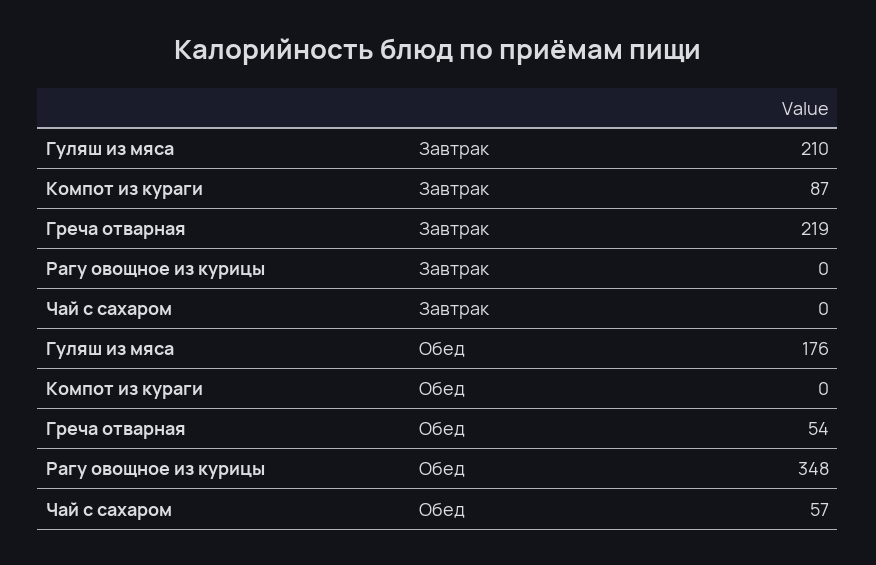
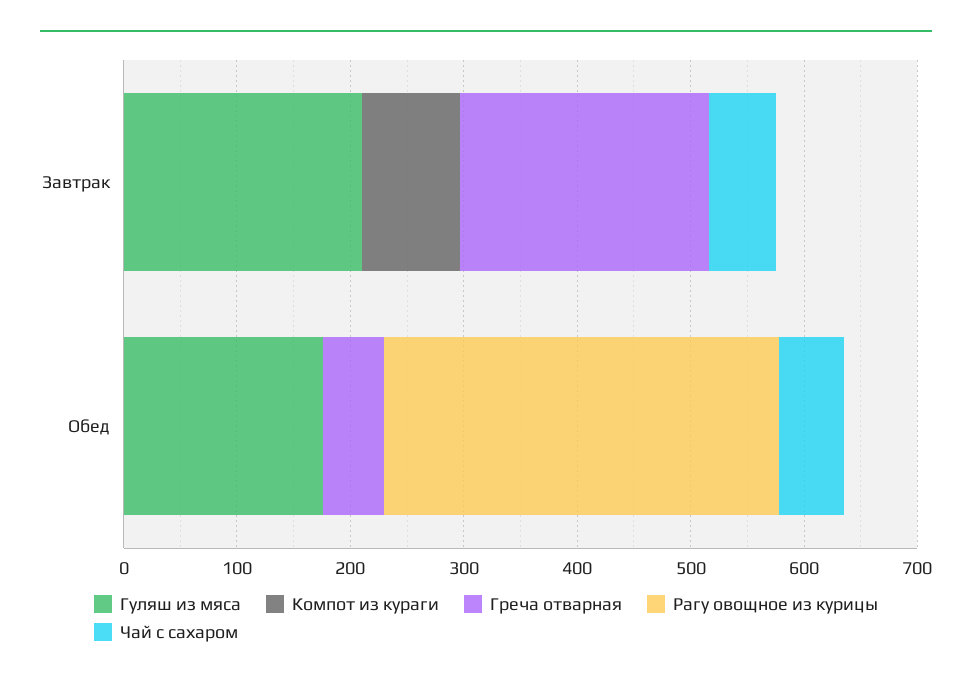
Чай с сахаром, Завтрак: 0 -> 60

